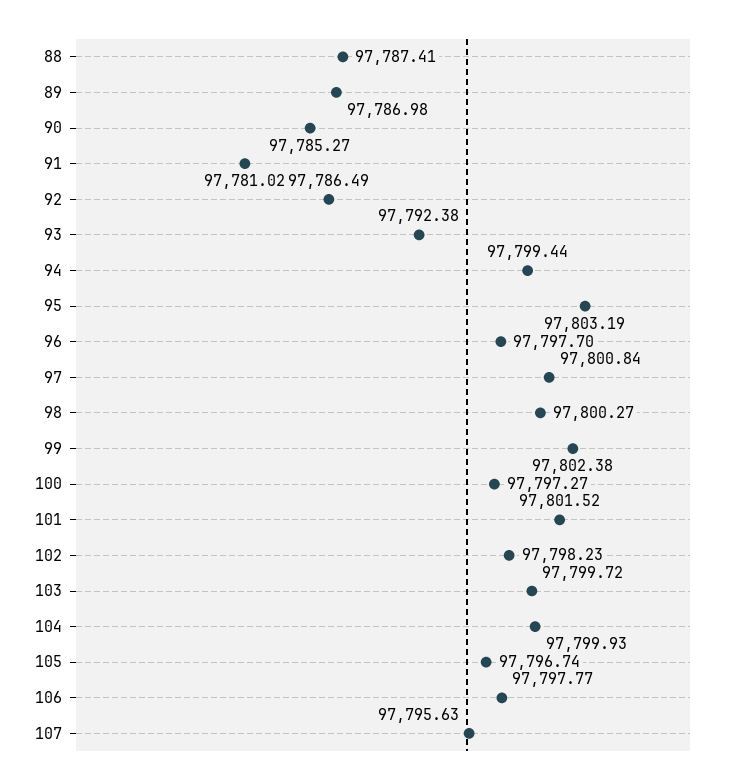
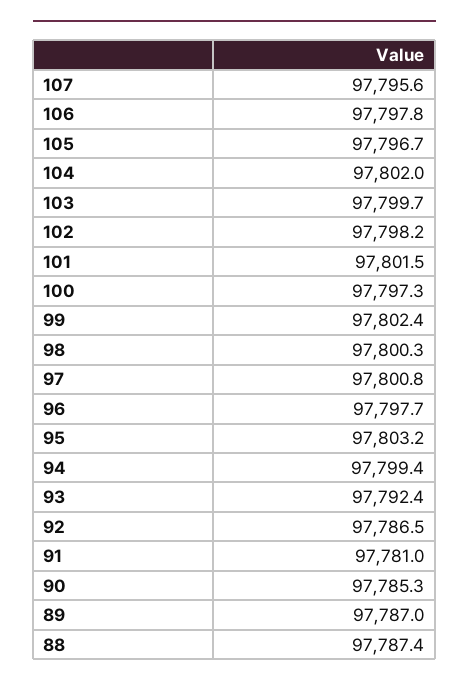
104: 97799.93 -> 97802

